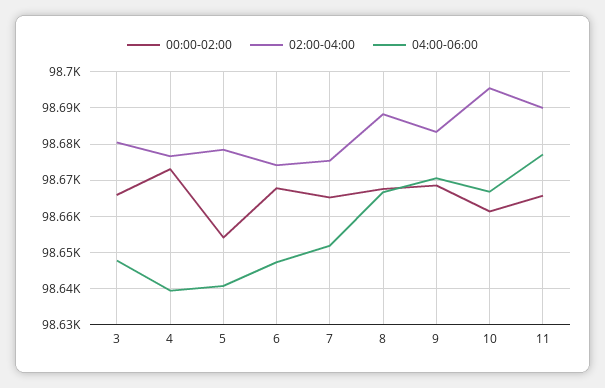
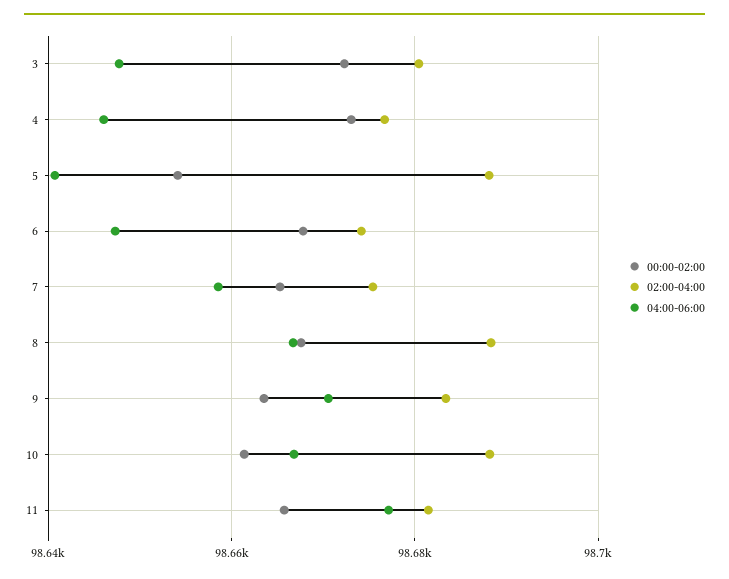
00:00-02:00, 3: 98666 -> 98672
04:00-06:00, 4: 98640 -> 98646
02:00-04:00, 5: 98678 -> 98688
04:00-06:00, 7: 98652 -> 98658
00:00-02:00, 9: 98668 -> 98664
02:00-04:00, 10: 98696 -> 98688
02:00-04:00, 11: 98690 -> 98682

